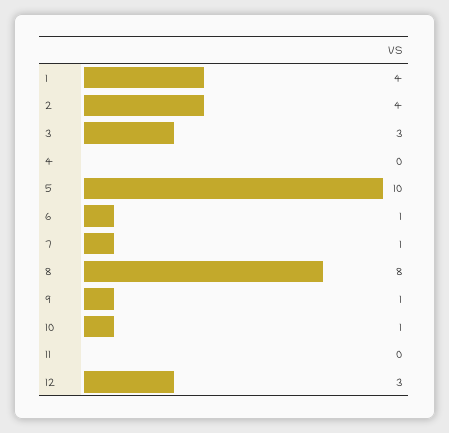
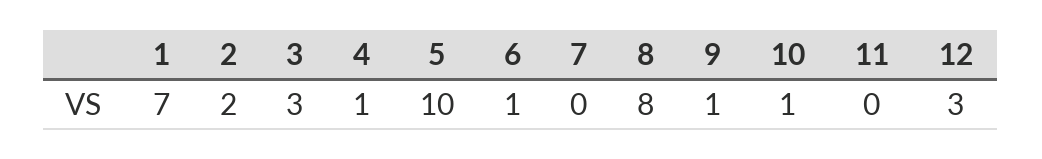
1: 4 -> 7
2: 4 -> 2
4: 0 -> 1
7: 1 -> 0

